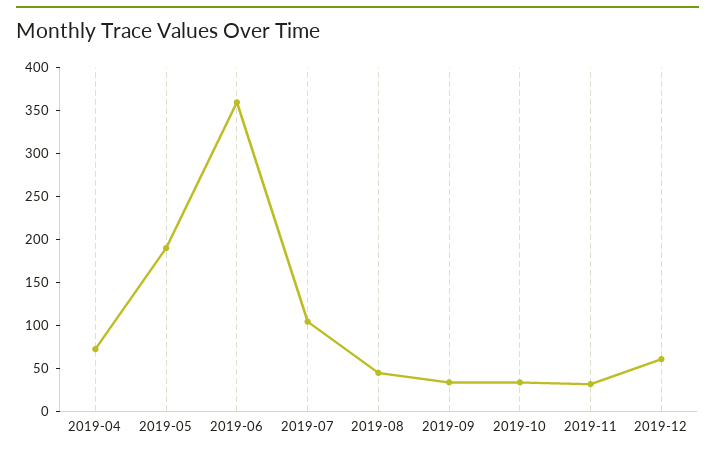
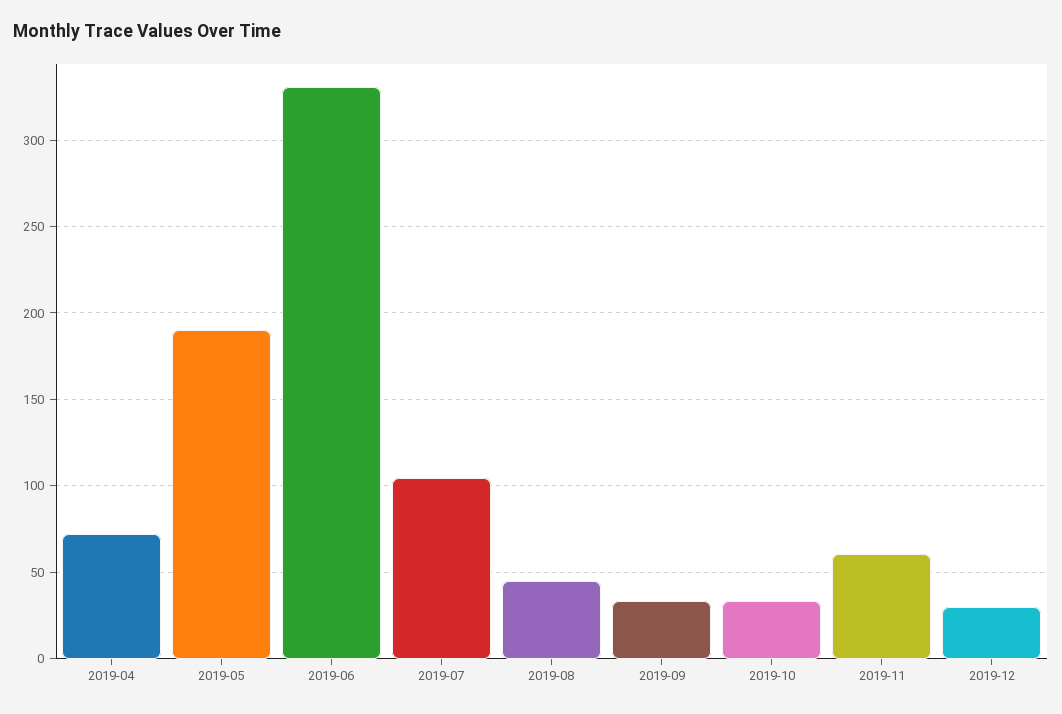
2019-06: 360 -> 330
2019-11: 30 -> 60
2019-12: 60 -> 30

